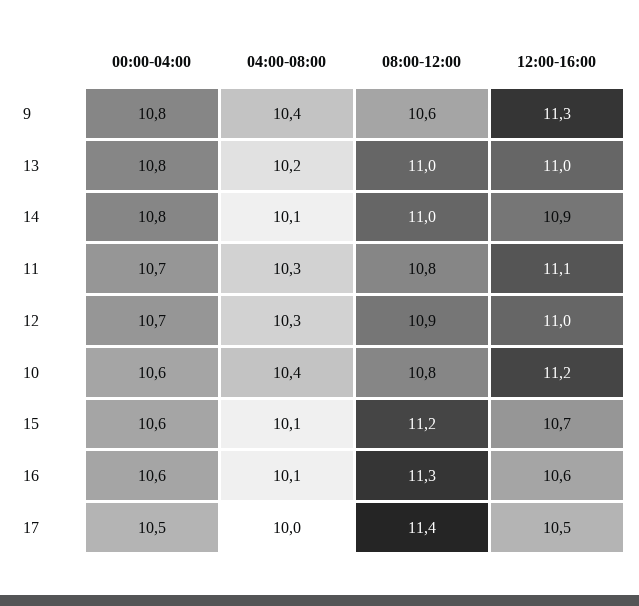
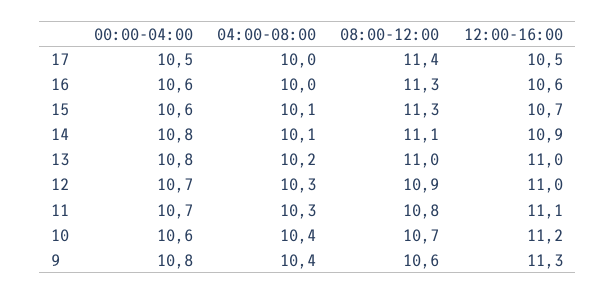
08:00-12:00, 14: 11 -> 11.1
08:00-12:00, 10: 10.8 -> 10.7
08:00-12:00, 15: 11.2 -> 11.3
04:00-08:00, 16: 10.1 -> 10

